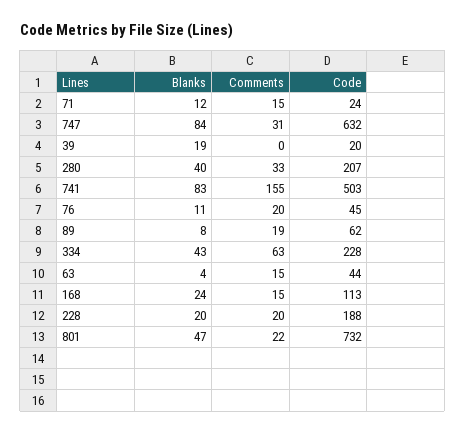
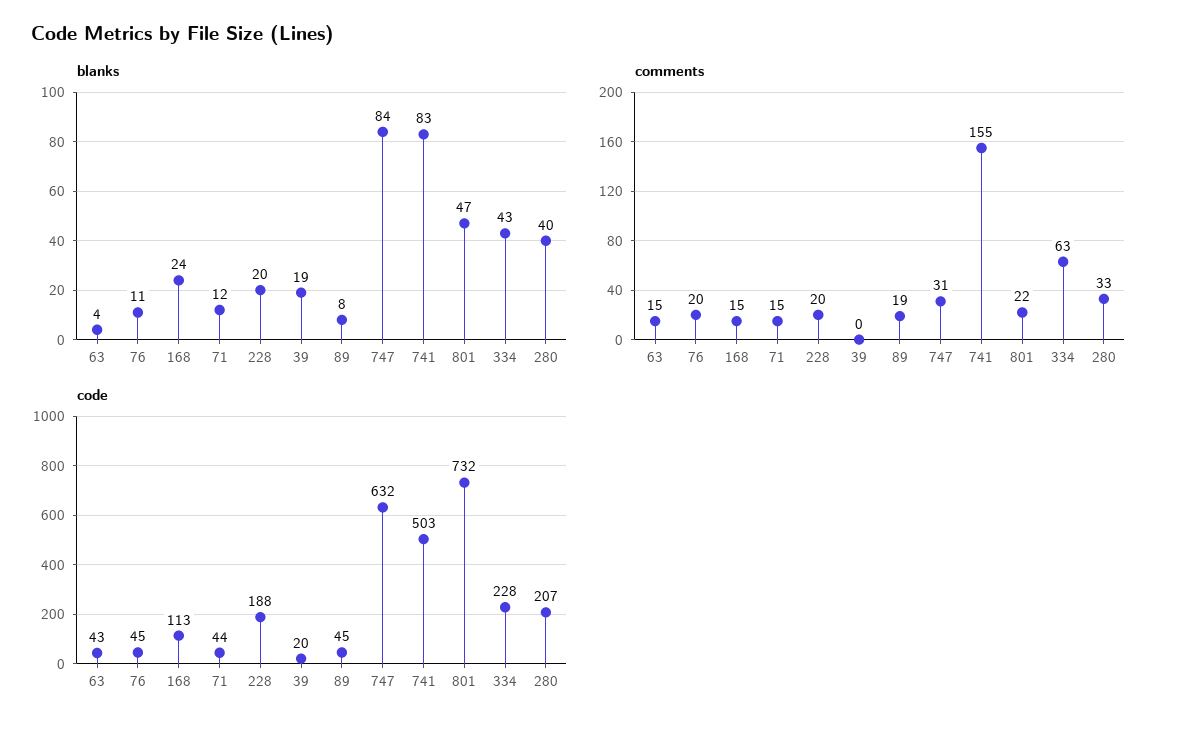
Code, 71: 24 -> 44
Code, 89: 62 -> 45
Code, 63: 44 -> 43

